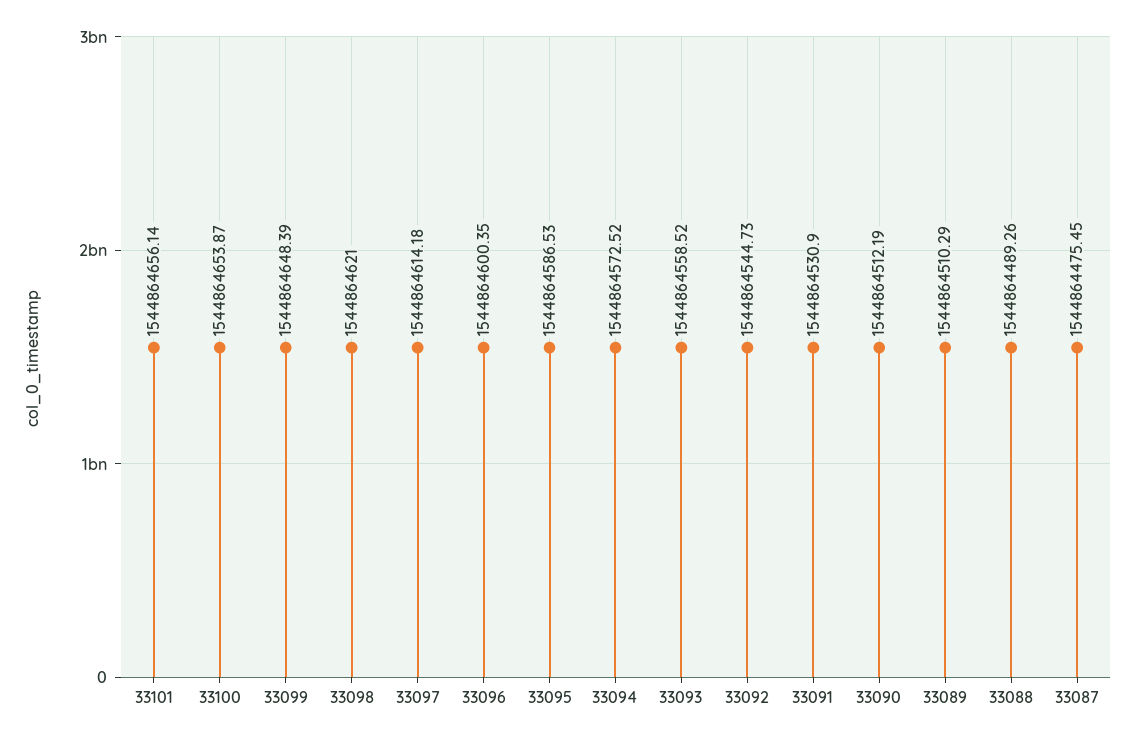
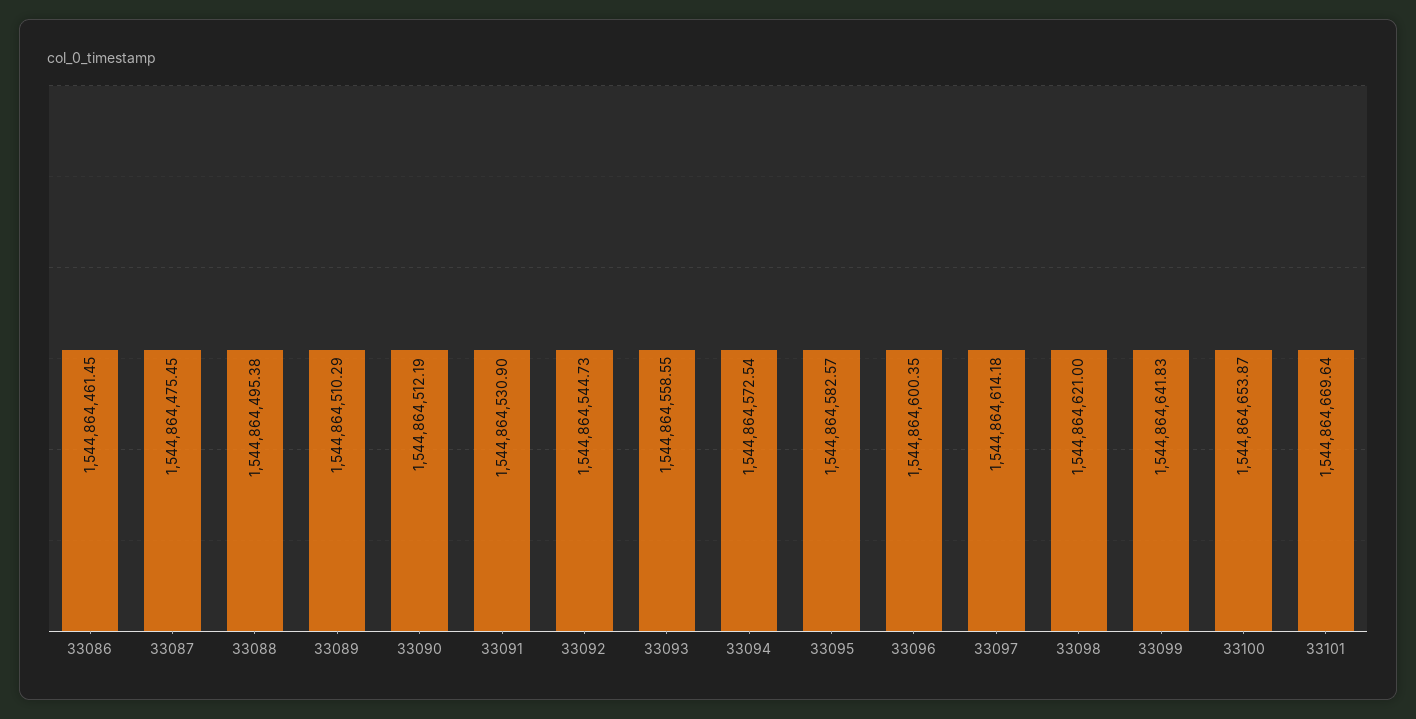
33101: 1544864656.14 -> 1544864669.64
33099: 1544864648.39 -> 1544864641.83
33095: 1544864586.53 -> 1544864582.57
33094: 1544864572.52 -> 1544864572.54
33093: 1544864558.52 -> 1544864558.55
33088: 1544864489.26 -> 1544864495.38
33086: none -> 1544864461.45

